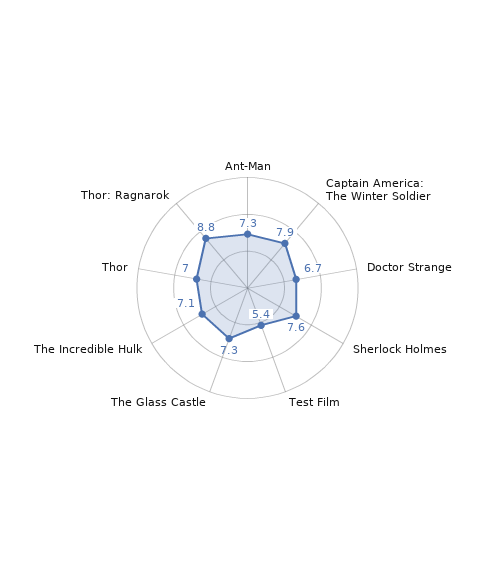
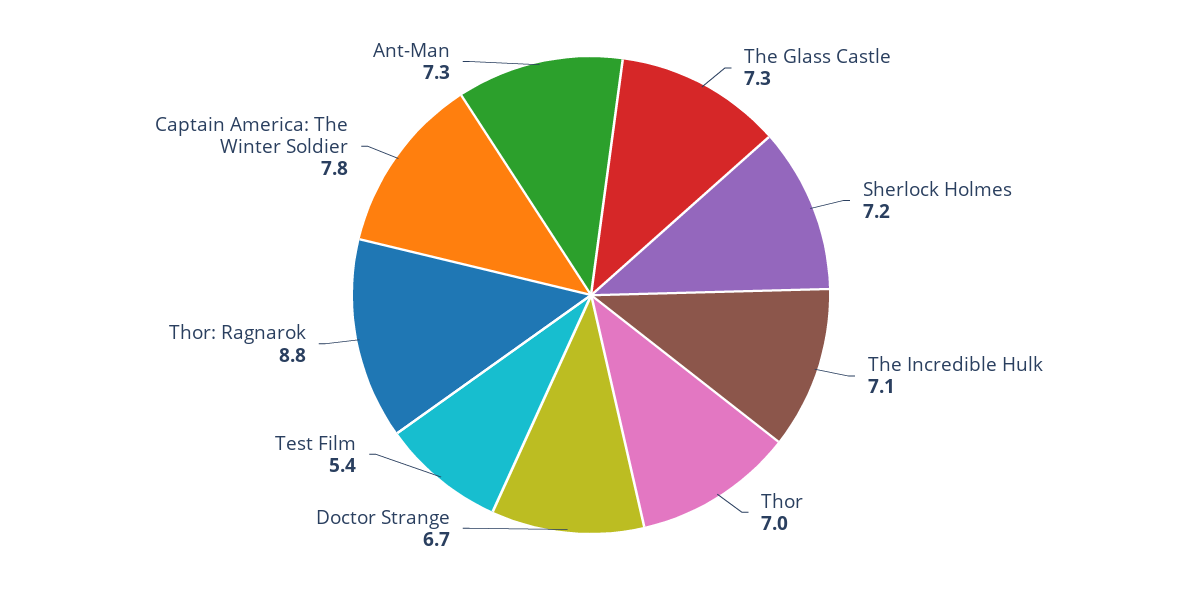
Captain America: The Winter Soldier: 7.9 -> 7.8
Sherlock Holmes: 7.6 -> 7.2

